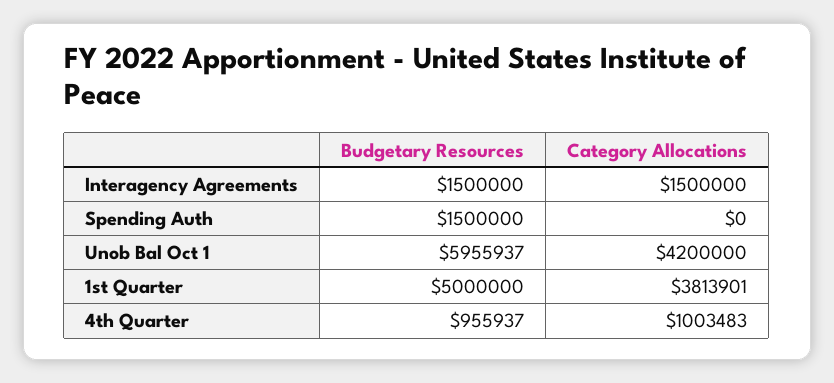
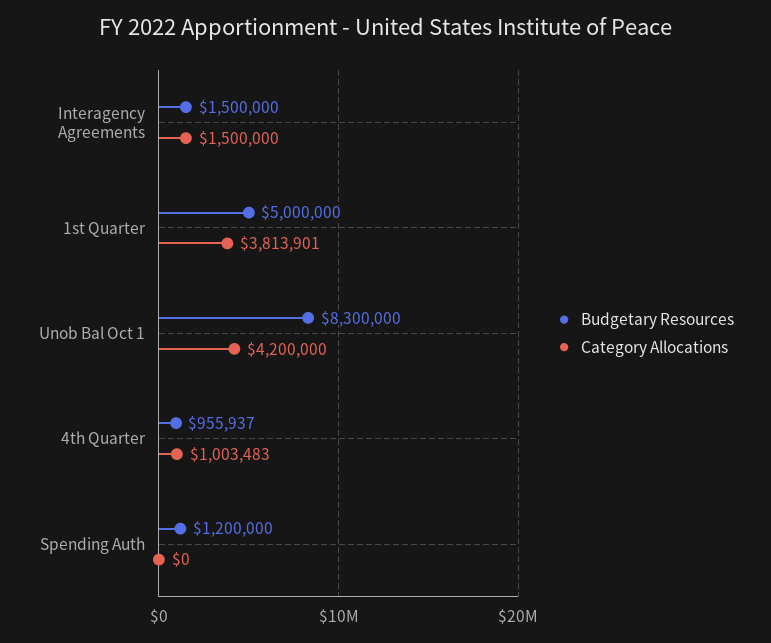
Budgetary Resources, Spending Auth: 1500000 -> 1200000
Budgetary Resources, Unob Bal Oct 1: 5955937 -> 8300000

